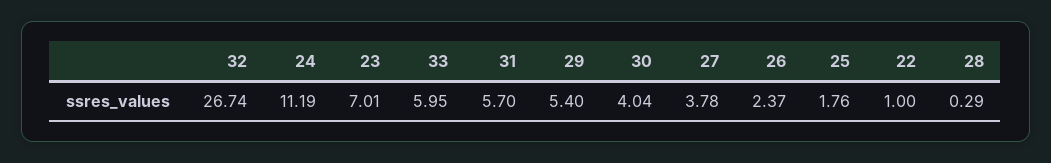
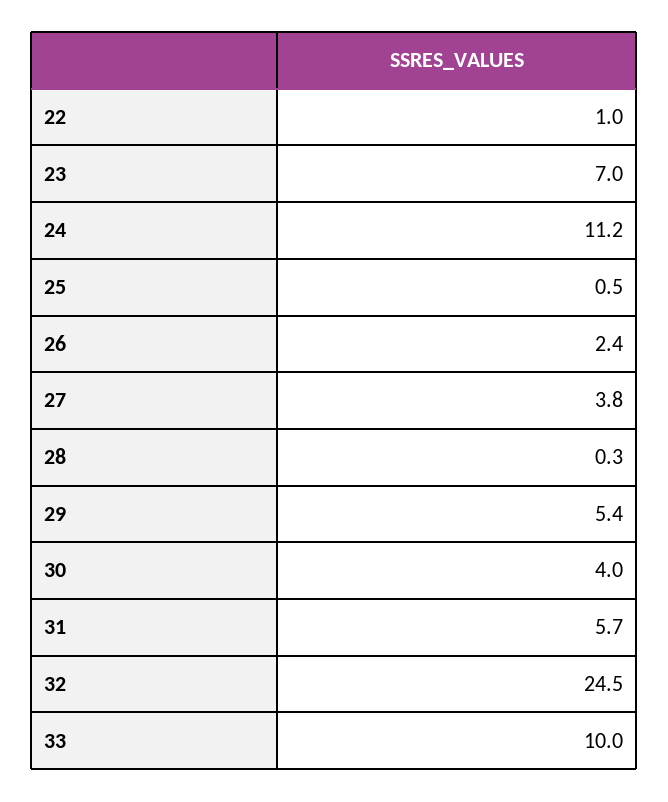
32: 26.74 -> 24.5
33: 5.95 -> 10
25: 1.76 -> 0.5

